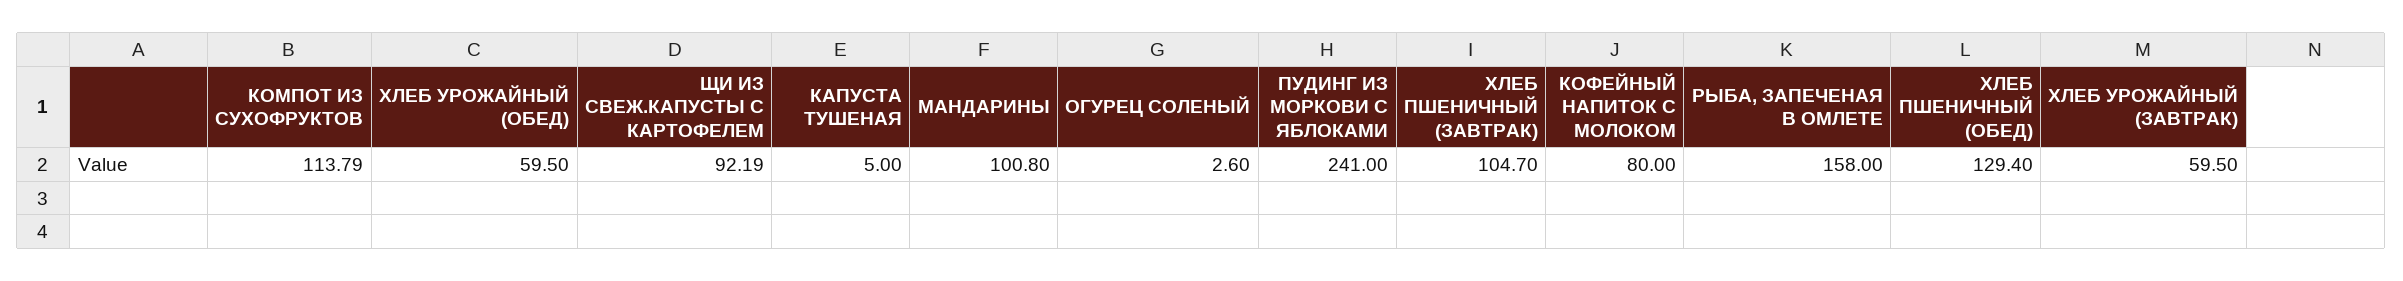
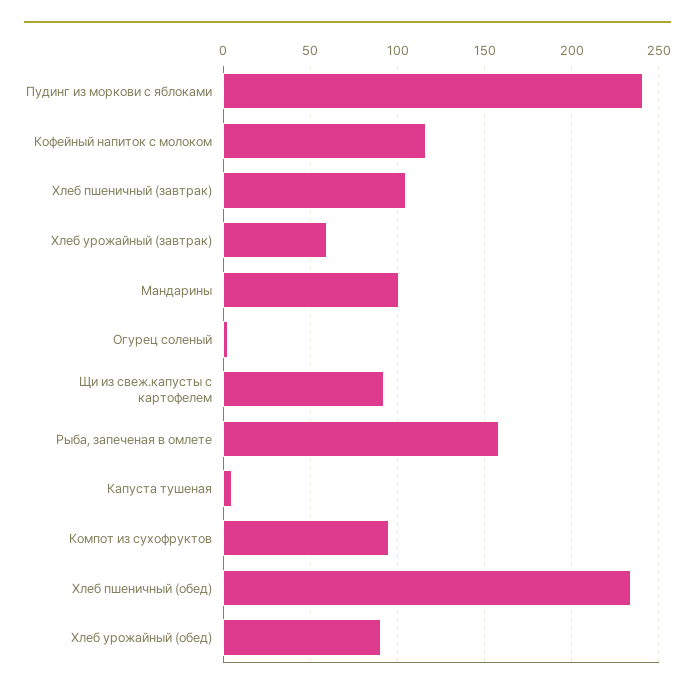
КОМПОТ ИЗ СУХОФРУКТОВ: 113.79 -> 95
ХЛЕБ УРОЖАЙНЫЙ (ОБЕД): 59.5 -> 90
КОФЕЙНЫЙ НАПИТОК С МОЛОКОМ: 80 -> 115
ХЛЕБ ПШЕНИЧНЫЙ (ОБЕД): 129.4 -> 235

